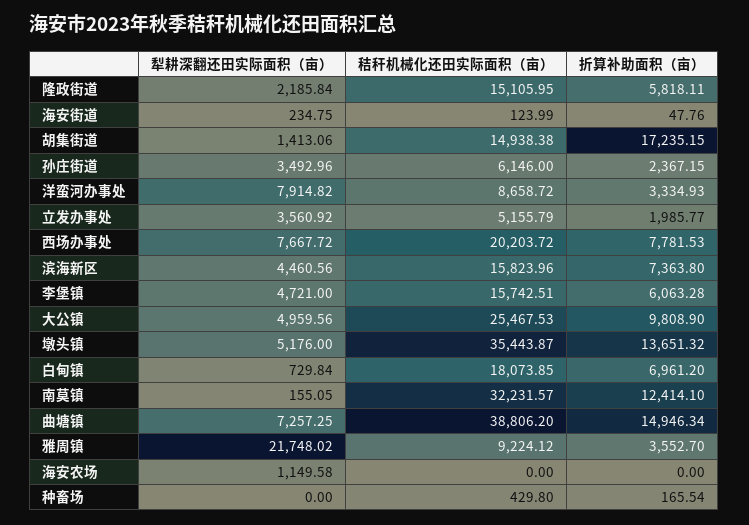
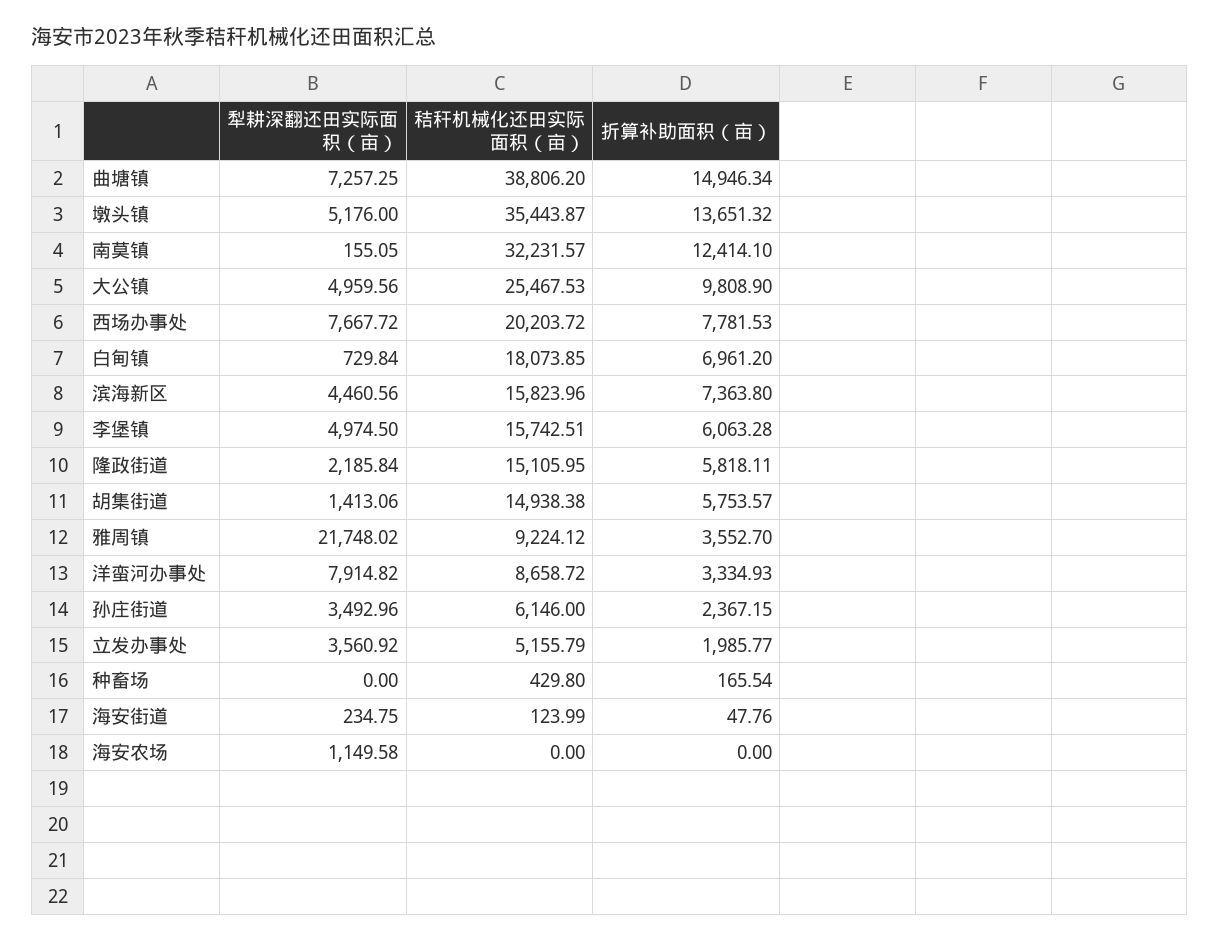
折算补助面积（亩）, 胡集街道: 17235.15 -> 5753.57
犁耕深翻还田实际面积（亩）, 李堡镇: 4721 -> 4974.5

